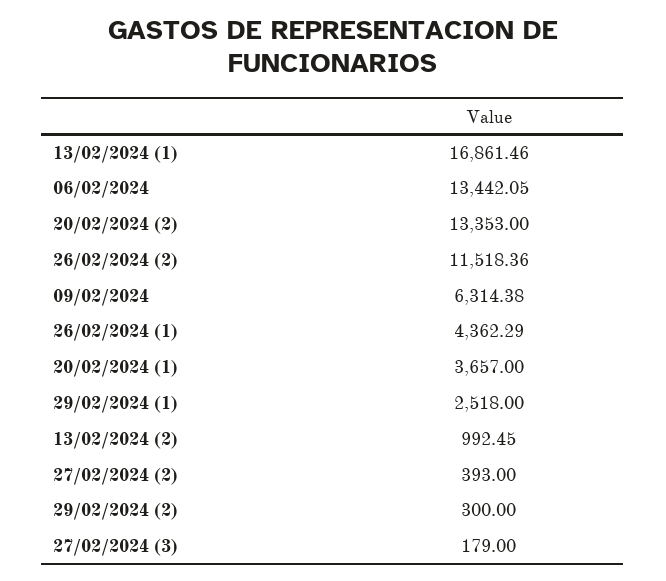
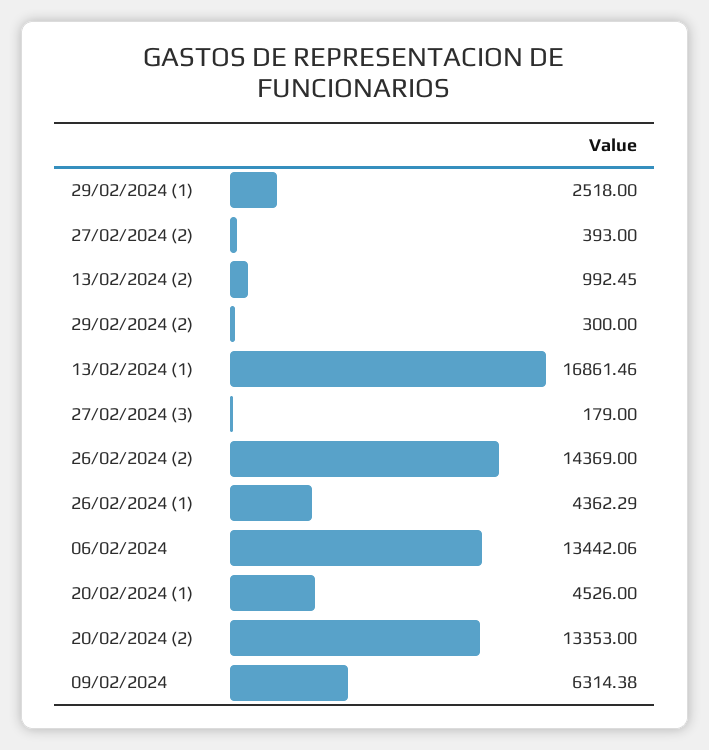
06/02/2024: 13442.05 -> 13442.06
26/02/2024 (2): 11518.36 -> 14369
20/02/2024 (1): 3657 -> 4526

